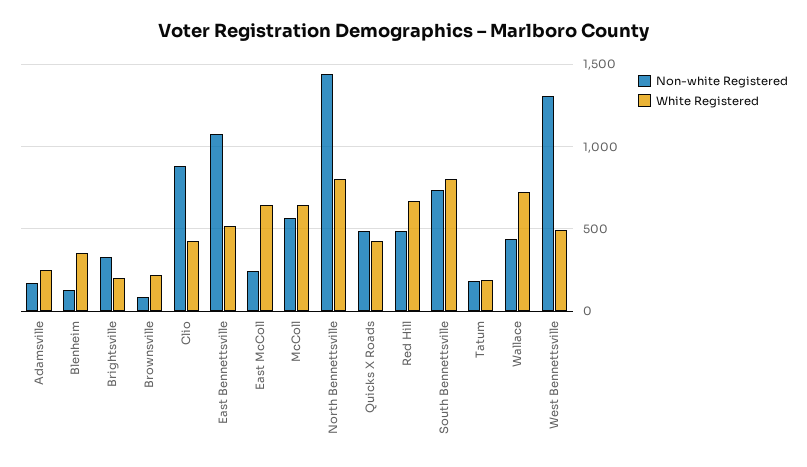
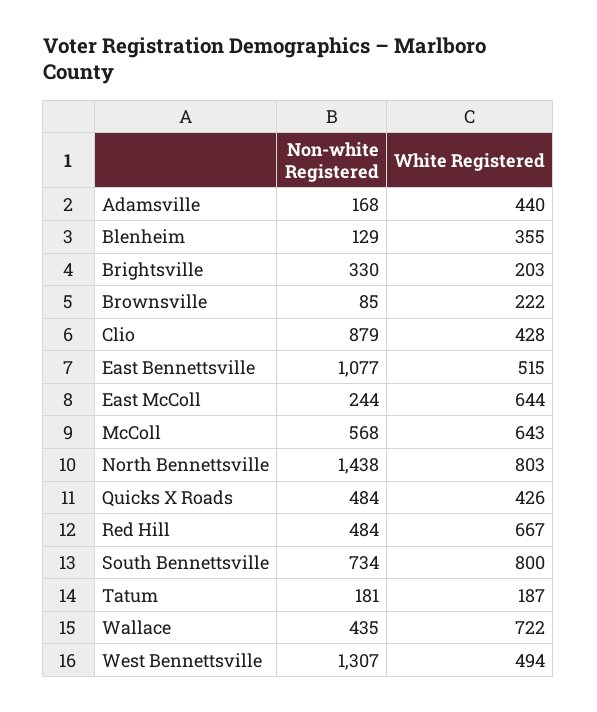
White Registered, Adamsville: 250 -> 440

